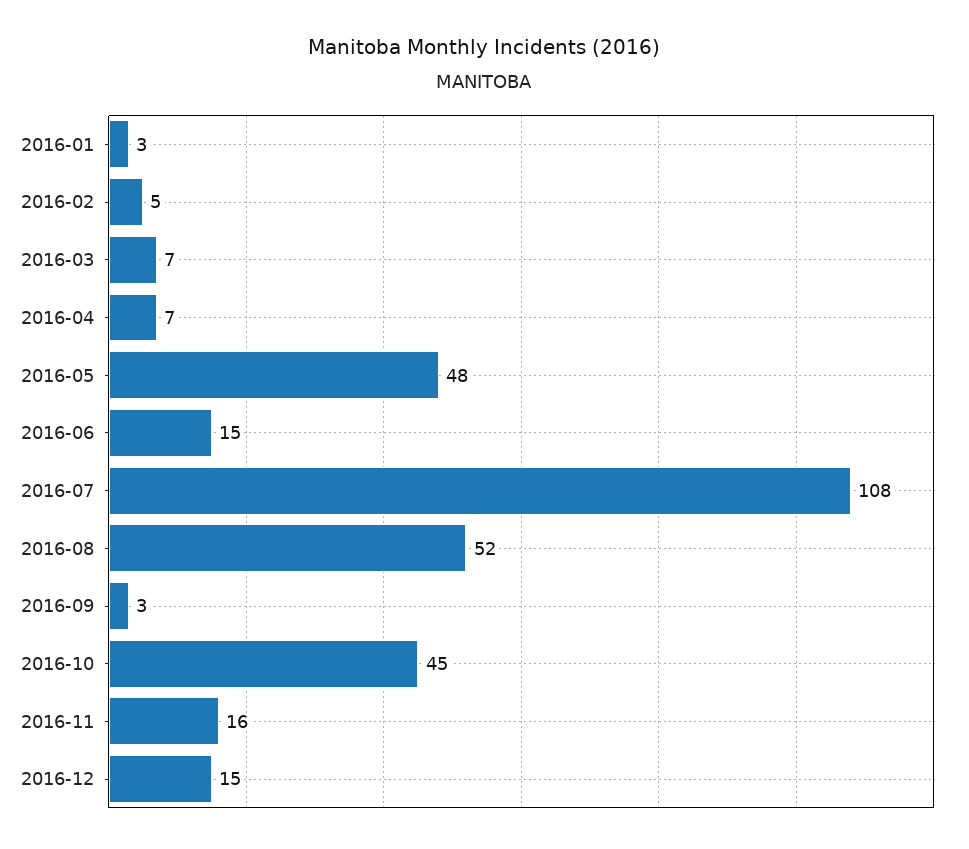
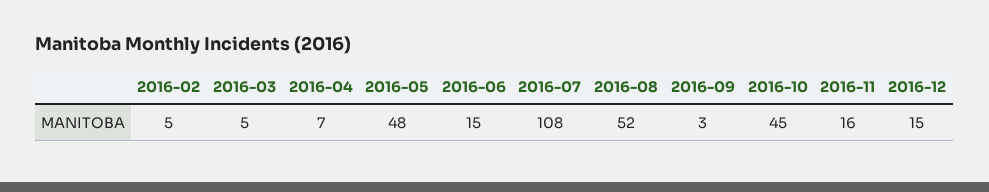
2016-01: 3 -> none
2016-03: 7 -> 5

